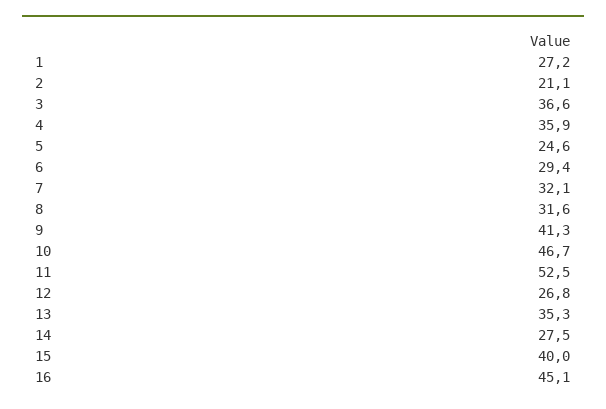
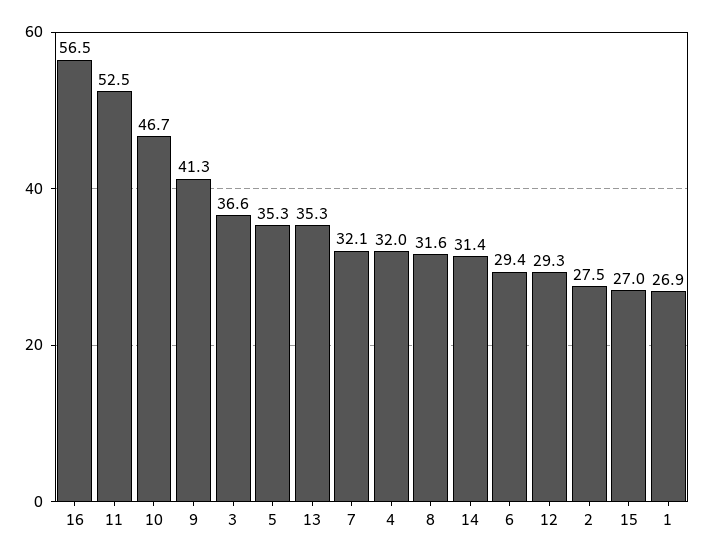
1: 27.2 -> 26.9
2: 21.1 -> 27.5
4: 35.9 -> 32
5: 24.6 -> 35.3
12: 26.8 -> 29.3
14: 27.5 -> 31.4
15: 40 -> 27
16: 45.1 -> 56.5

